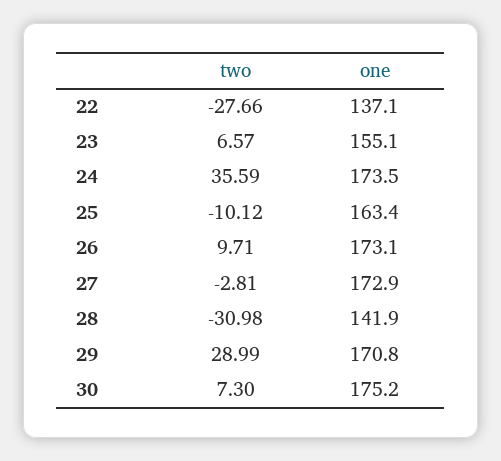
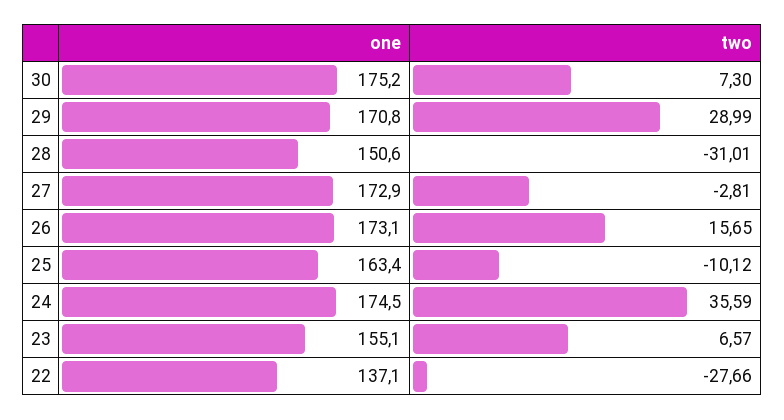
one, 24: 173.5 -> 174.5
two, 26: 9.71 -> 15.65
two, 28: -30.98 -> -31.01
one, 28: 141.9 -> 150.6

